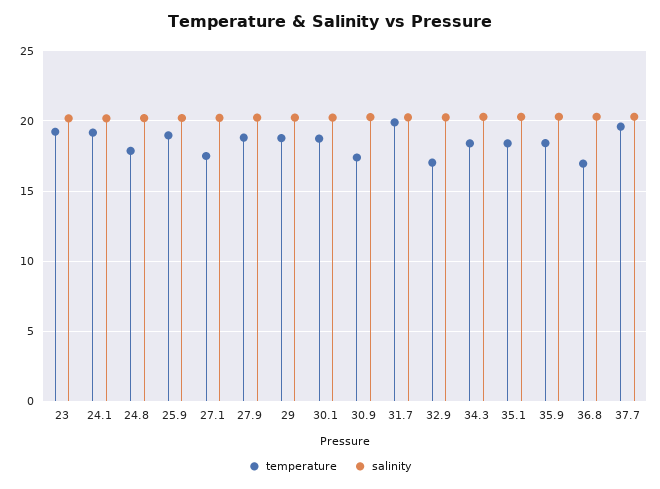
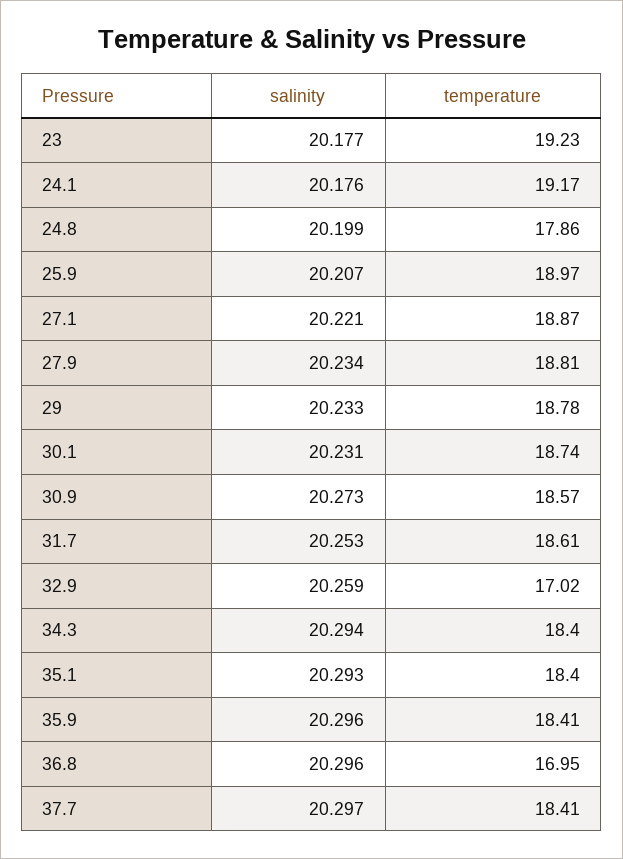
temperature, 27.1: 17.5 -> 18.87
temperature, 30.9: 17.5 -> 18.57
temperature, 31.7: 20 -> 18.61
temperature, 37.7: 19.5 -> 18.41

